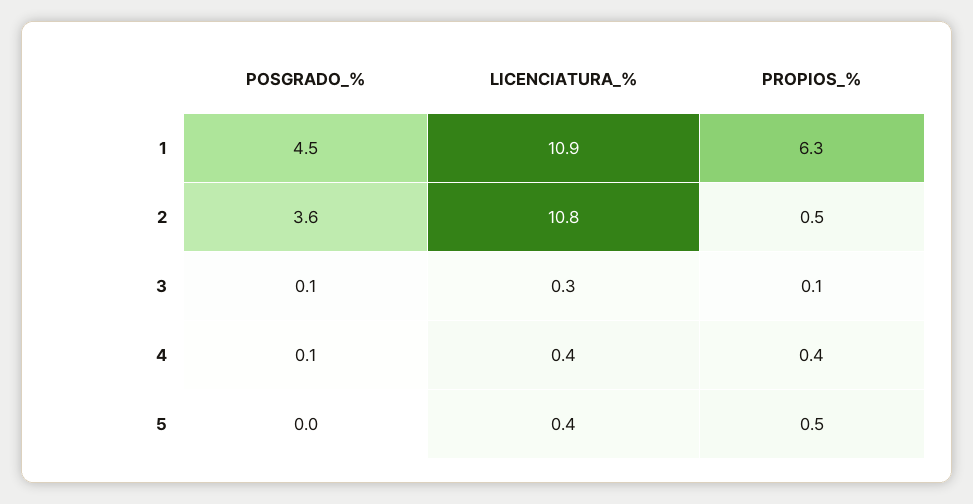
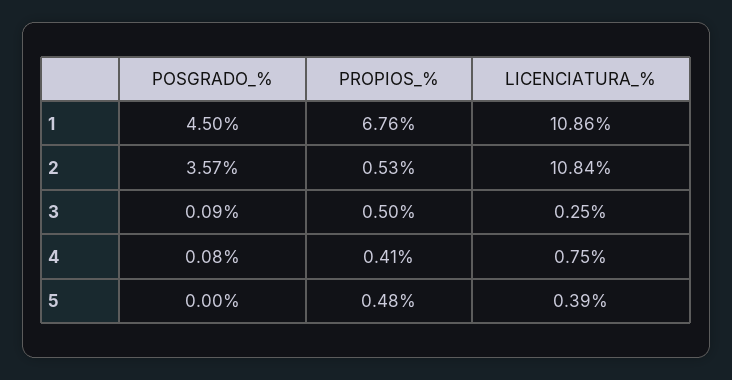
PROPIOS_%, 1: 6.3 -> 6.76
PROPIOS_%, 3: 0.1 -> 0.5
LICENCIATURA_%, 4: 0.4 -> 0.75

